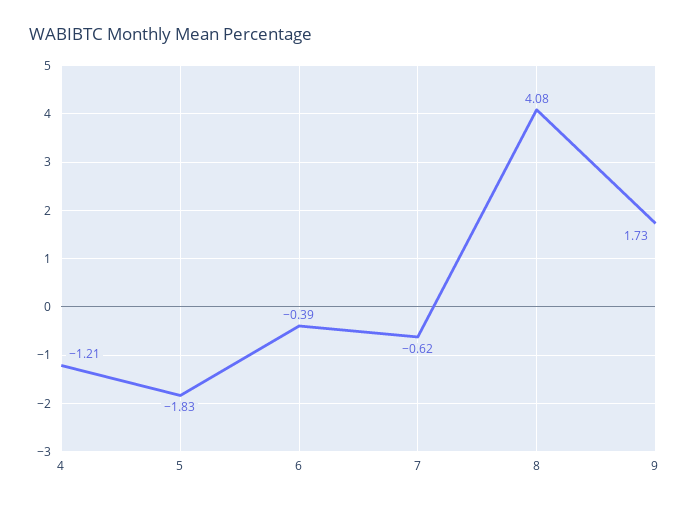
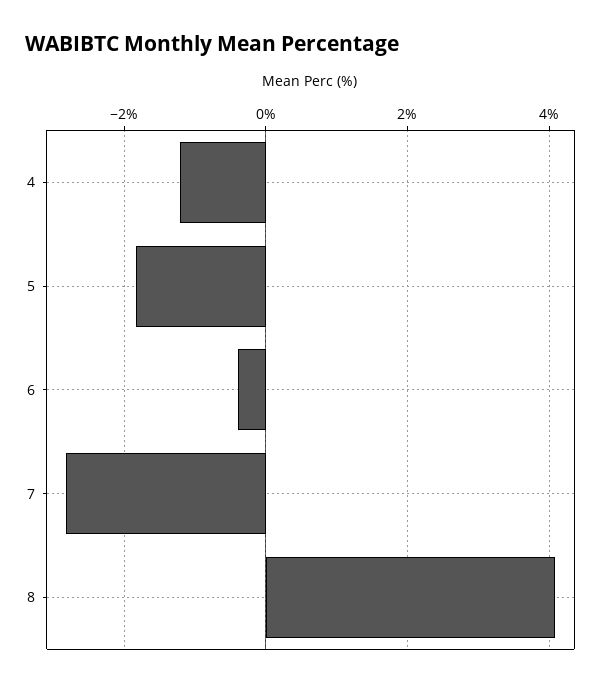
7: -0.62 -> -2.8
9: 1.73 -> none

